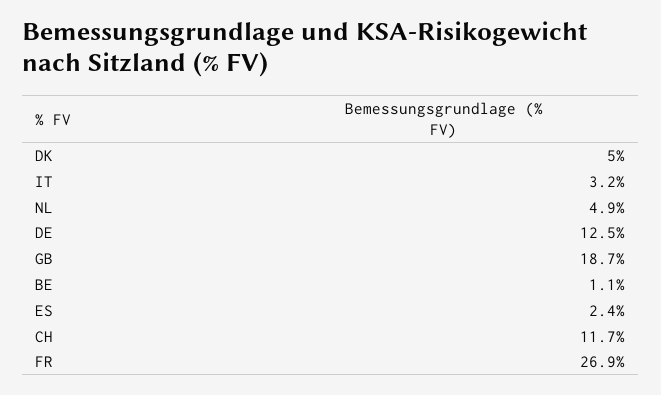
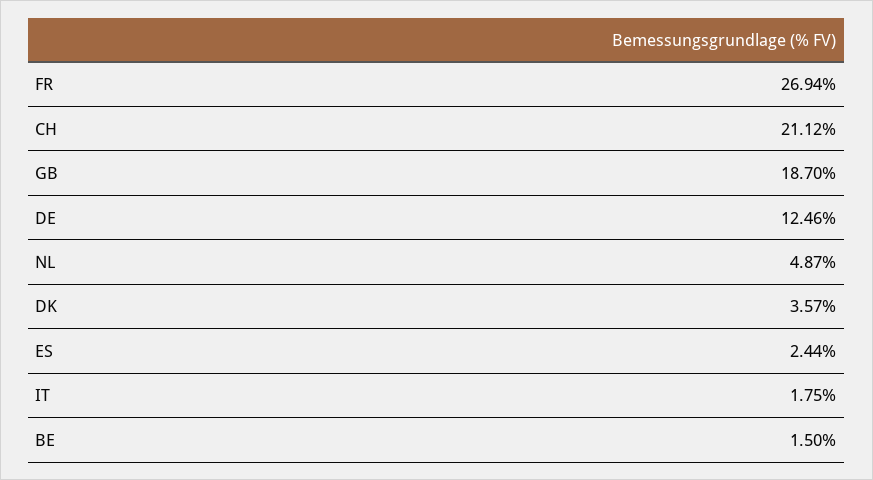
DK: 5 -> 3.57
IT: 3.2 -> 1.75
BE: 1.1 -> 1.5
CH: 11.7 -> 21.12

